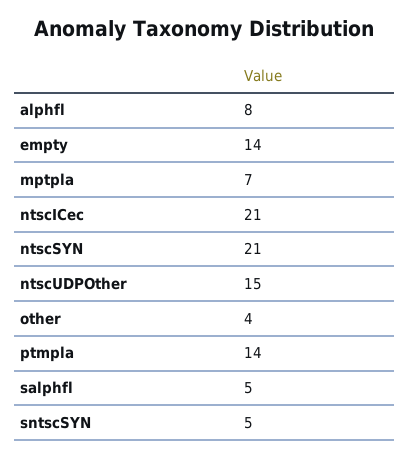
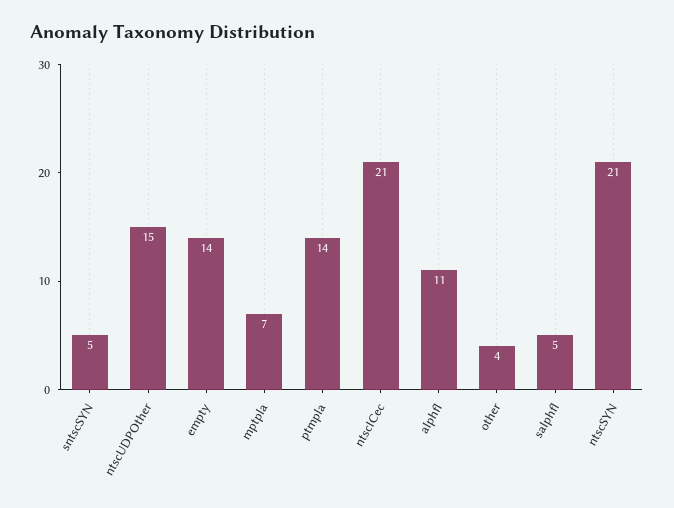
alphfl: 8 -> 11

